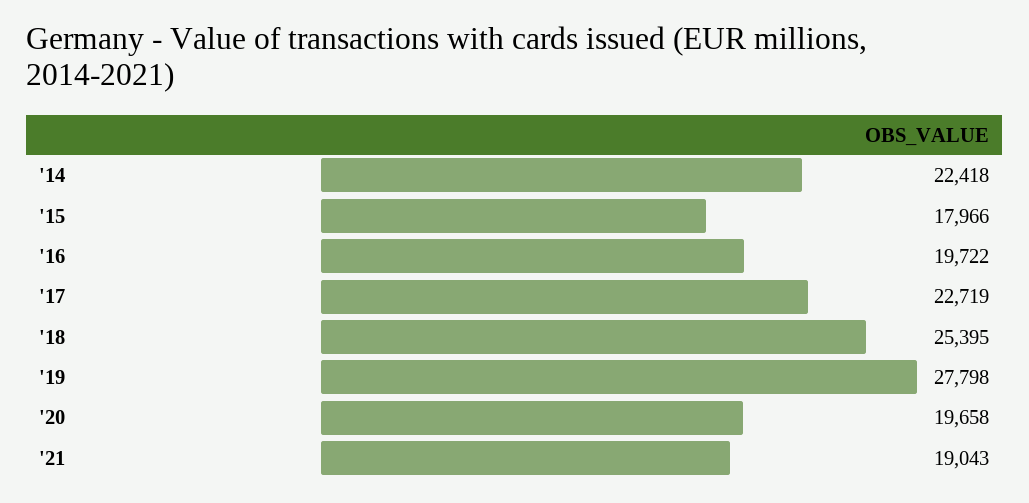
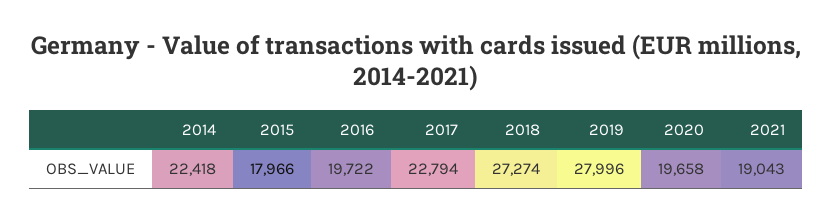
'17: 22719 -> 22794
'18: 25395 -> 27274
'19: 27798 -> 27996

